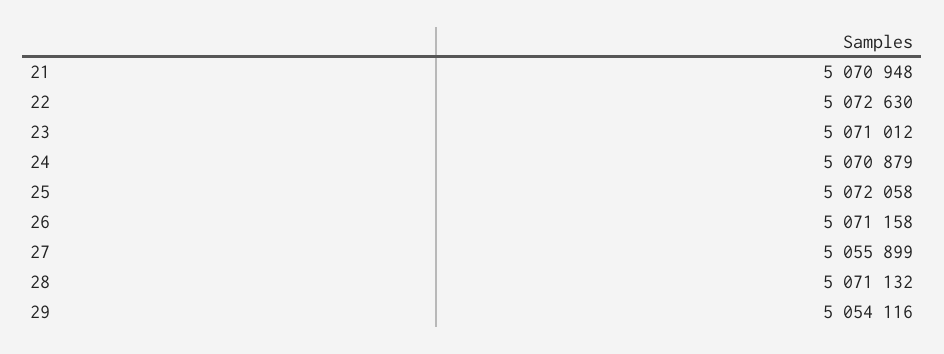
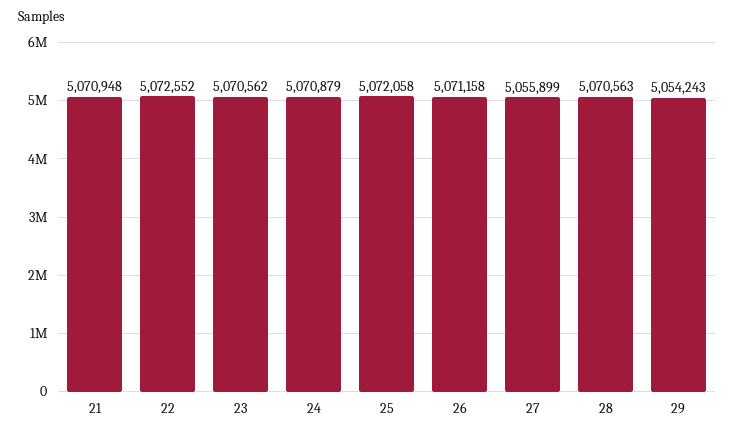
22: 5072630 -> 5072552
23: 5071012 -> 5070562
28: 5071132 -> 5070563
29: 5054116 -> 5054243

